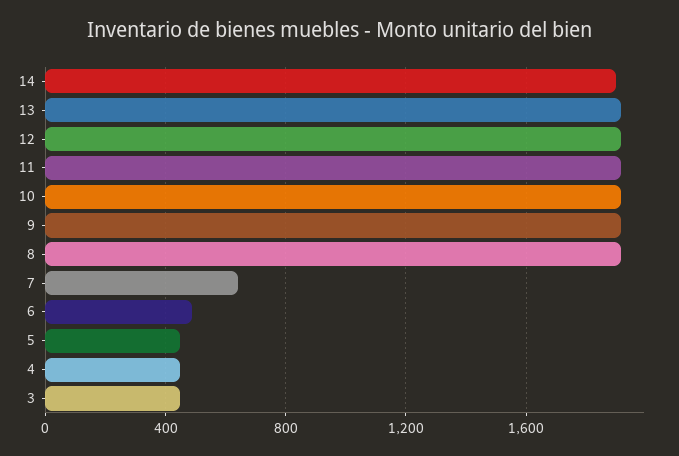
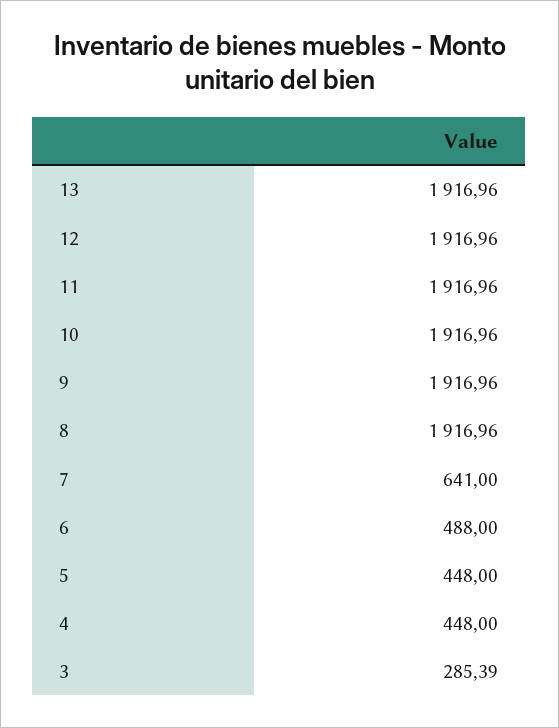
14: 1900 -> none
3: 450 -> 285.39

